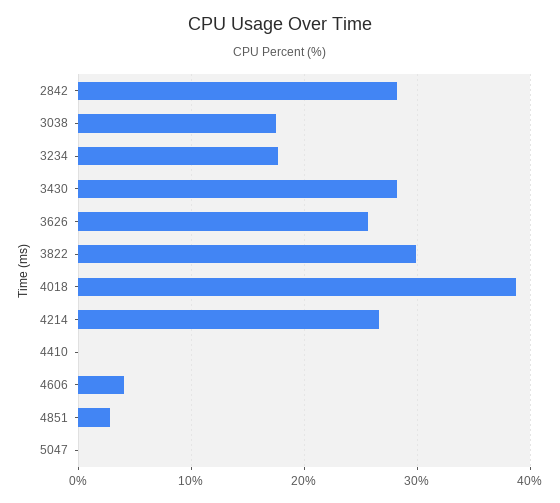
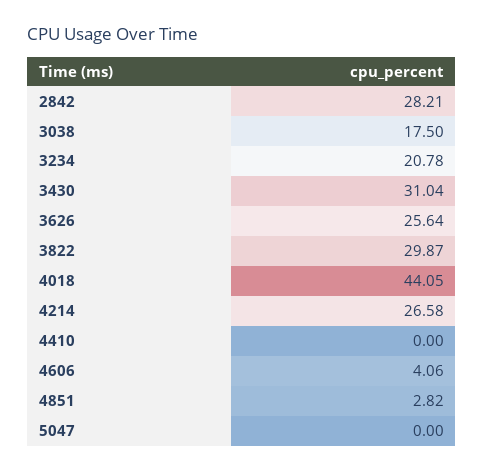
3234: 18 -> 20.78
3430: 28 -> 31.04
4018: 39 -> 44.05

